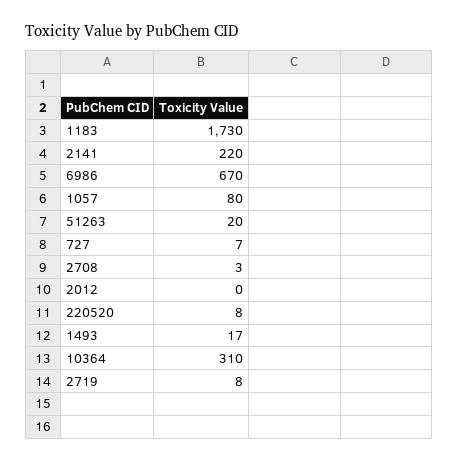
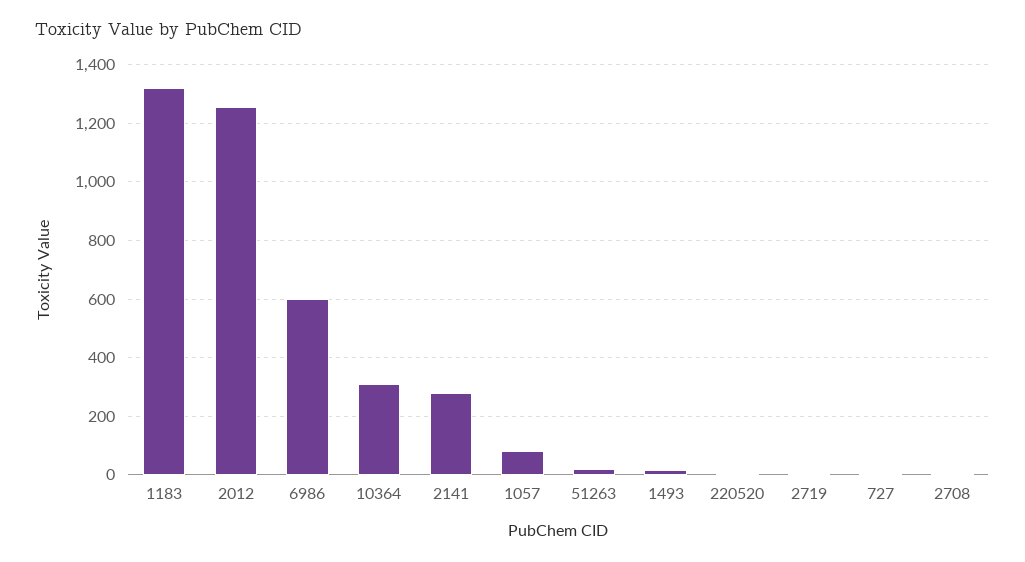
1183: 1730 -> 1325
2141: 220 -> 275
6986: 670 -> 600
2012: 0 -> 1250

